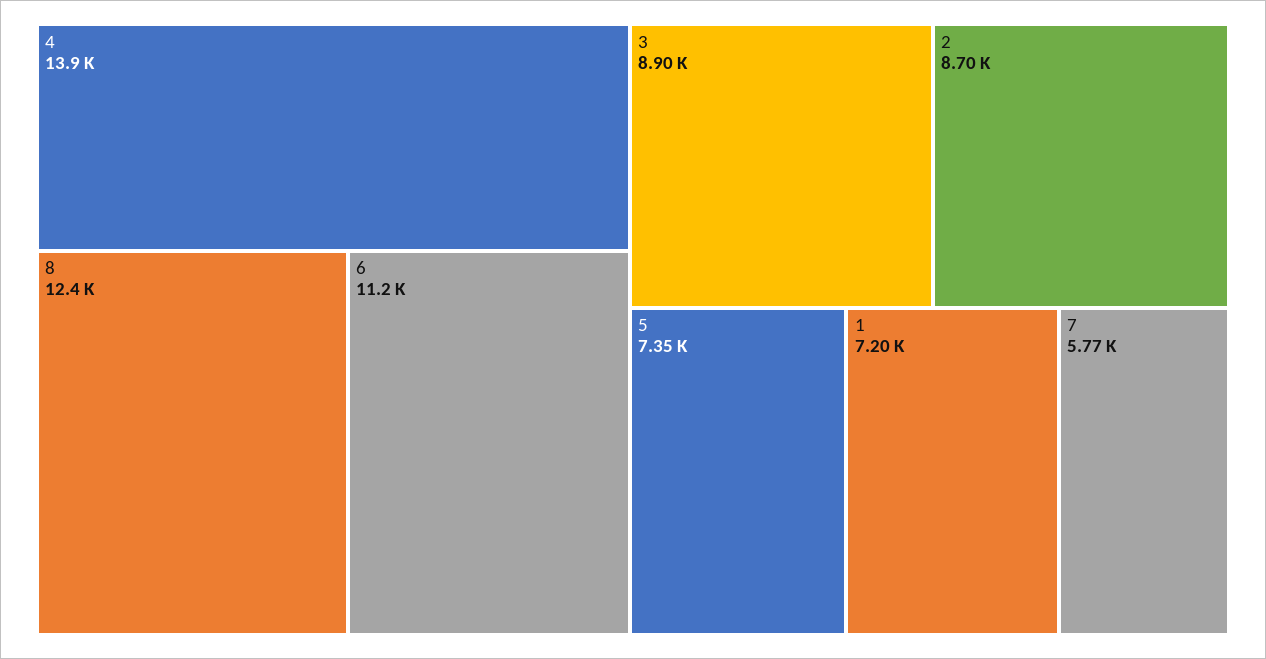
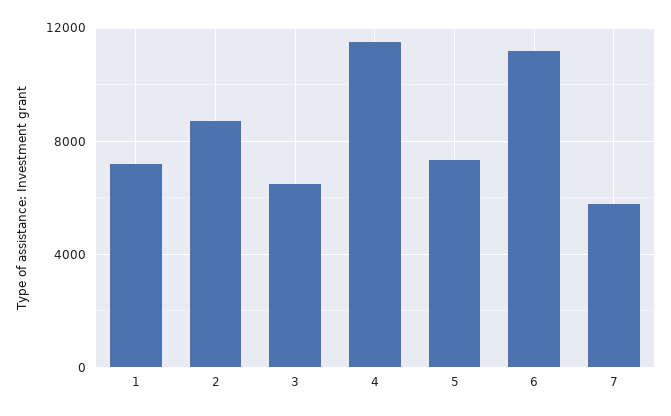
4: 13900 -> 11500
8: 12400 -> none
3: 8900 -> 6500

